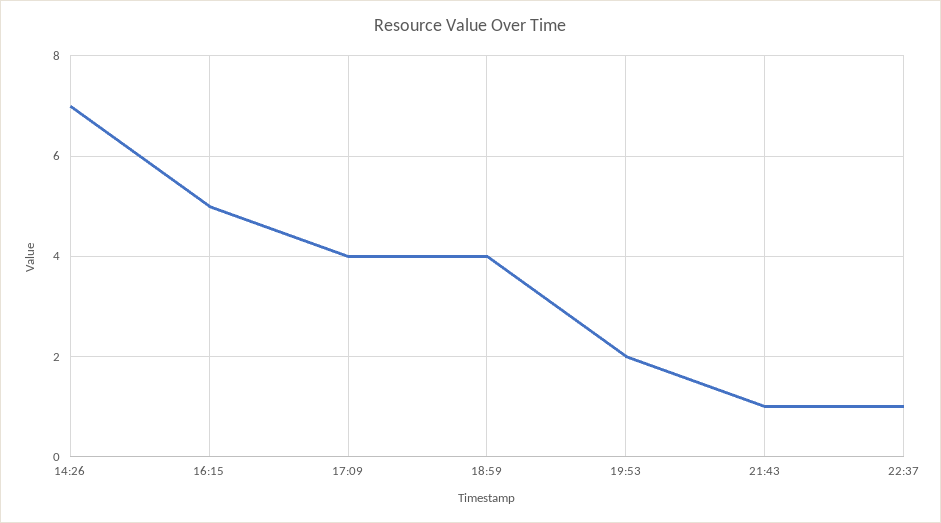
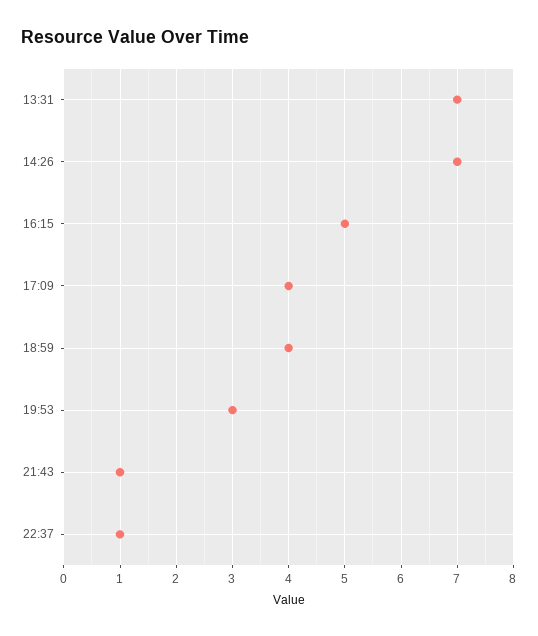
19:53: 2 -> 3
13:31: none -> 7

